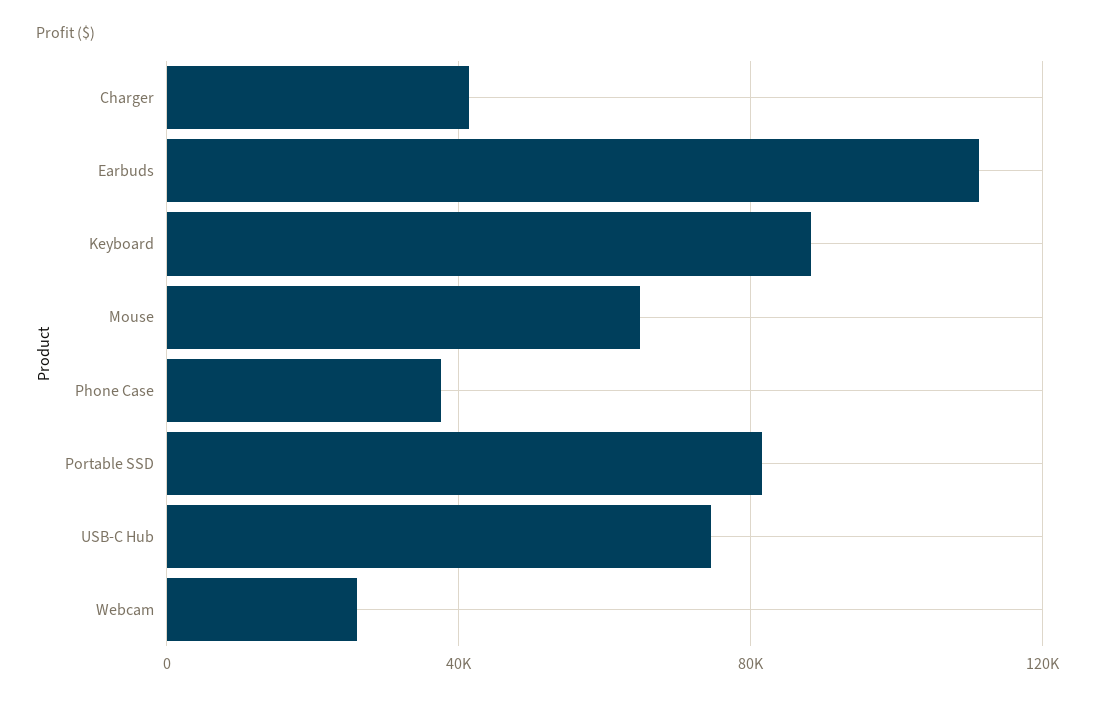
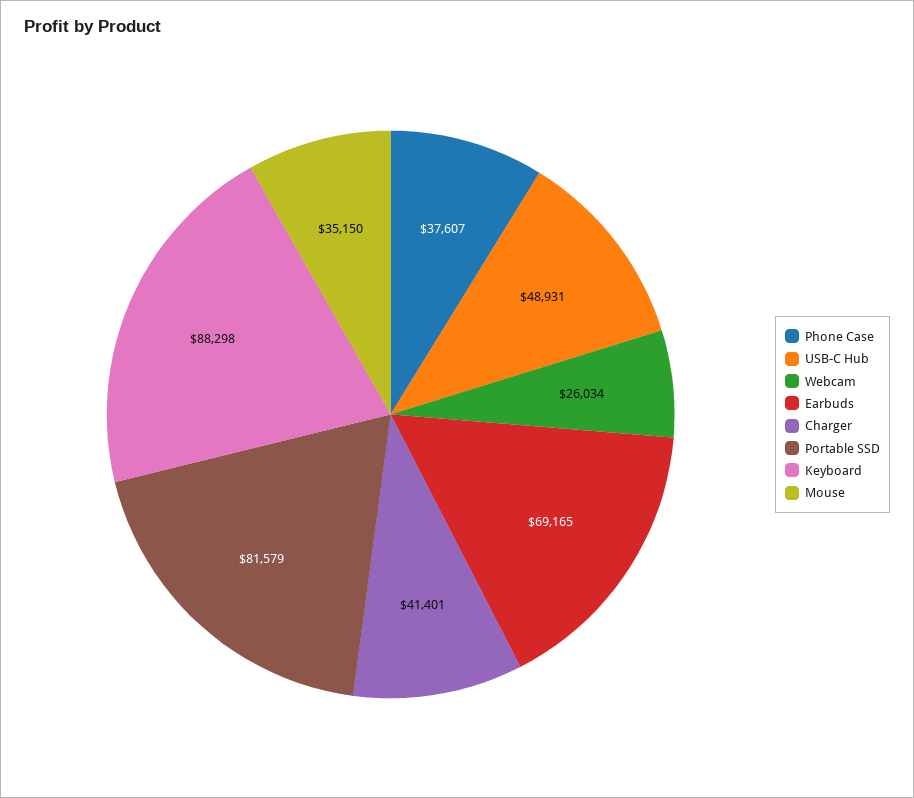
Earbuds: 110000 -> 69165
Mouse: 65000 -> 35150
USB-C Hub: 75000 -> 48931

